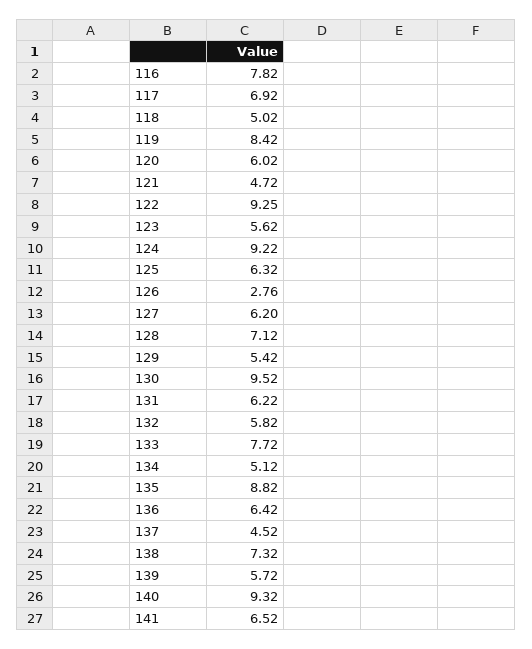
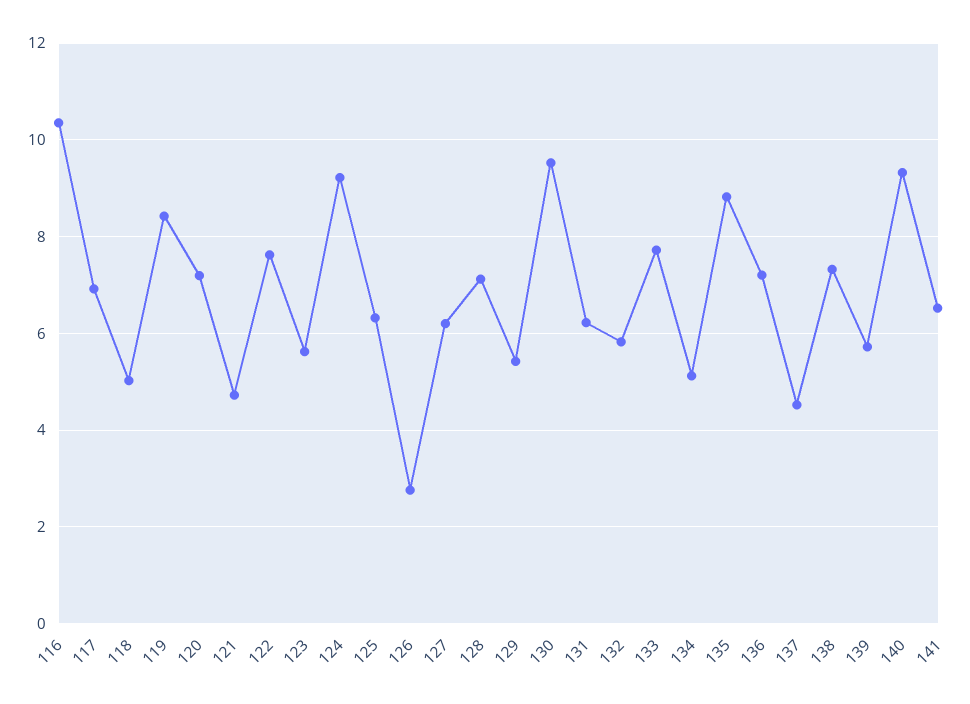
116: 7.82 -> 10.4
120: 6.02 -> 7.2
122: 9.25 -> 7.6
136: 6.42 -> 7.2

